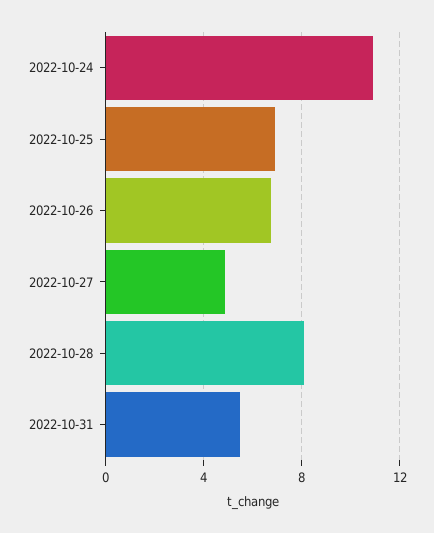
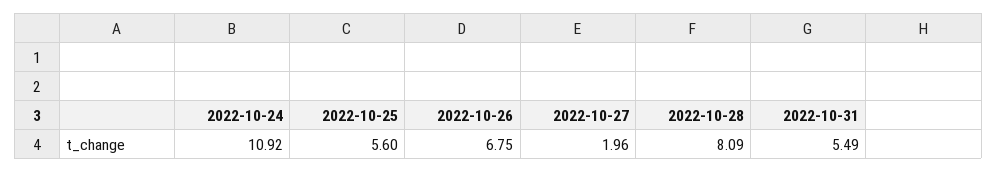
2022-10-25: 7 -> 5.6
2022-10-27: 5 -> 1.96

